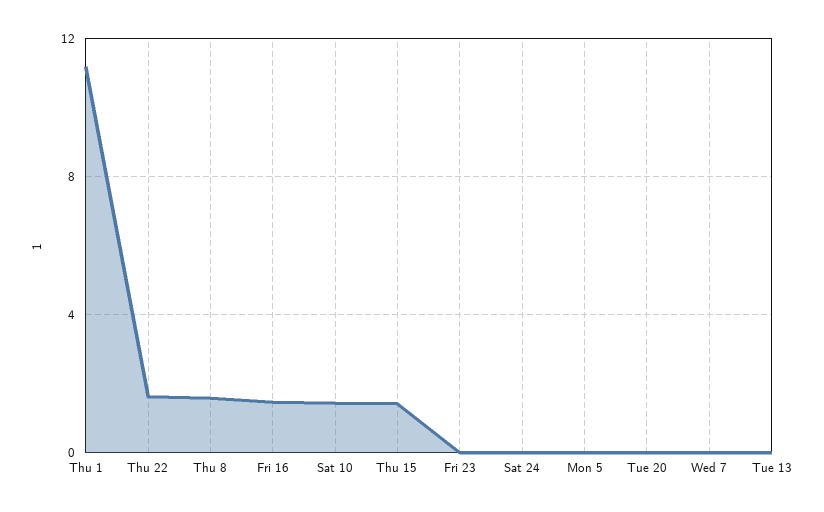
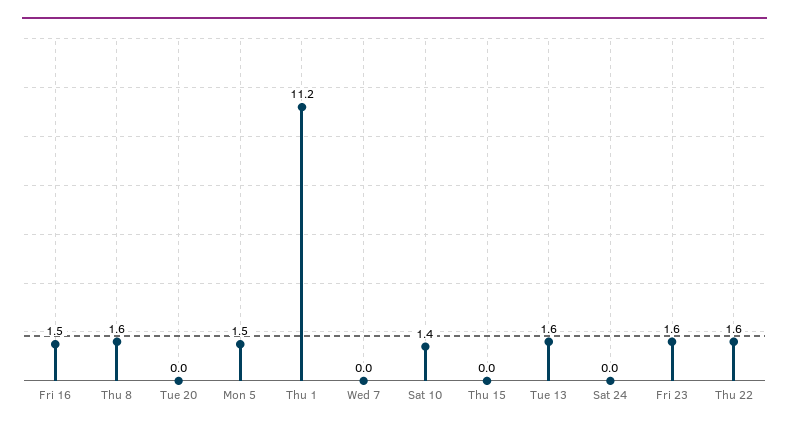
Thu 15: 1.5 -> 0
Fri 23: 0 -> 1.6
Mon 5: 0 -> 1.5
Tue 13: 0 -> 1.6

